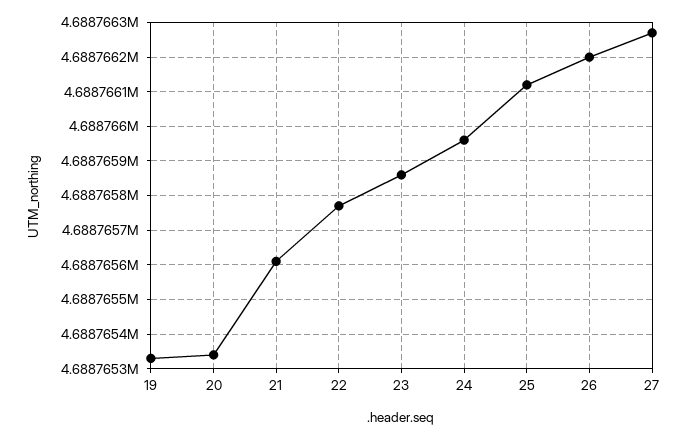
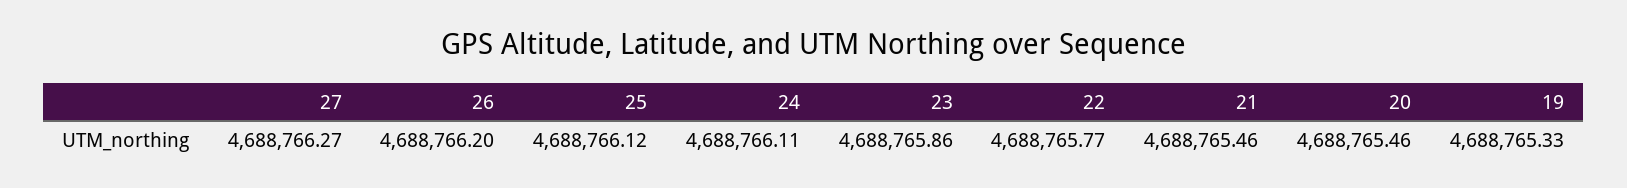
20: 4688765.35 -> 4688765.46
21: 4688765.6 -> 4688765.46
24: 4688765.95 -> 4688766.11

